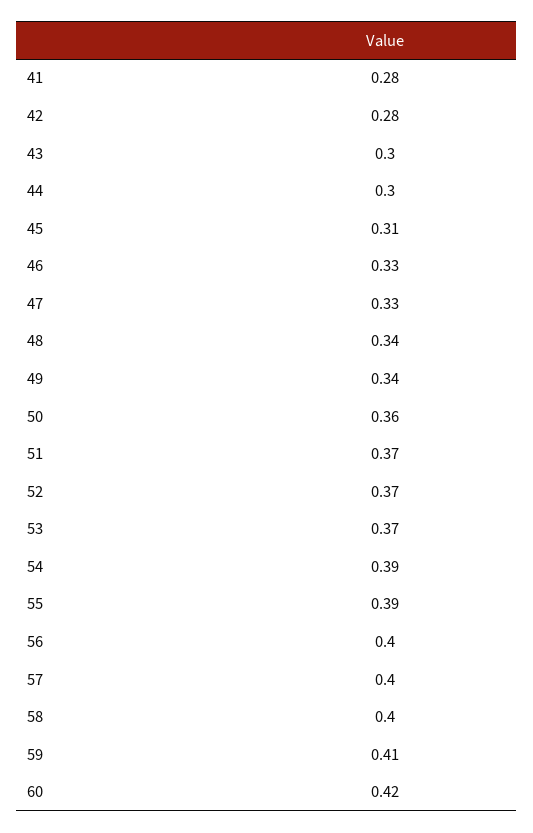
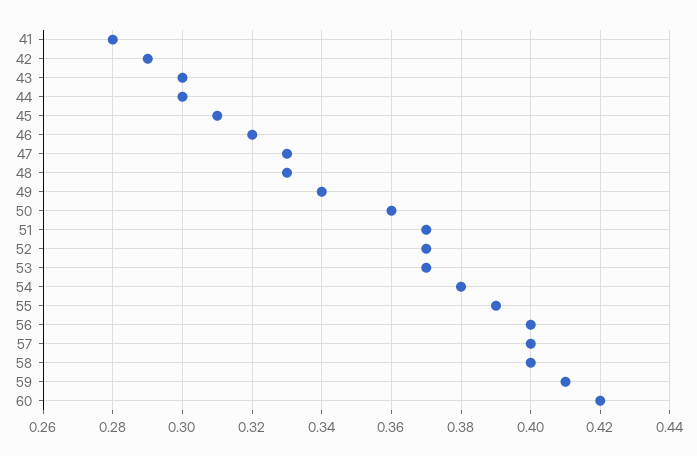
42: 0.28 -> 0.29
46: 0.33 -> 0.32
48: 0.34 -> 0.33
54: 0.39 -> 0.38

